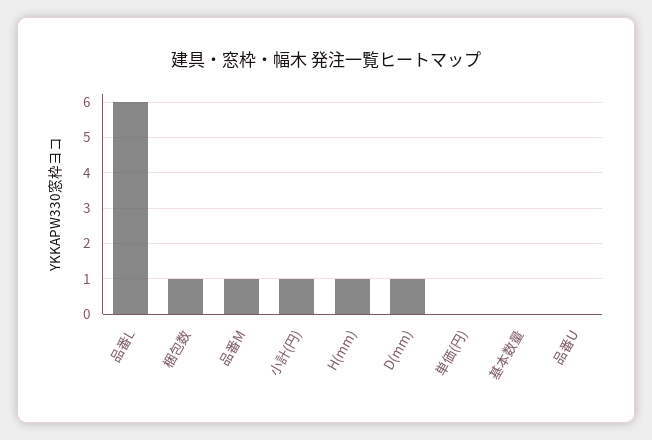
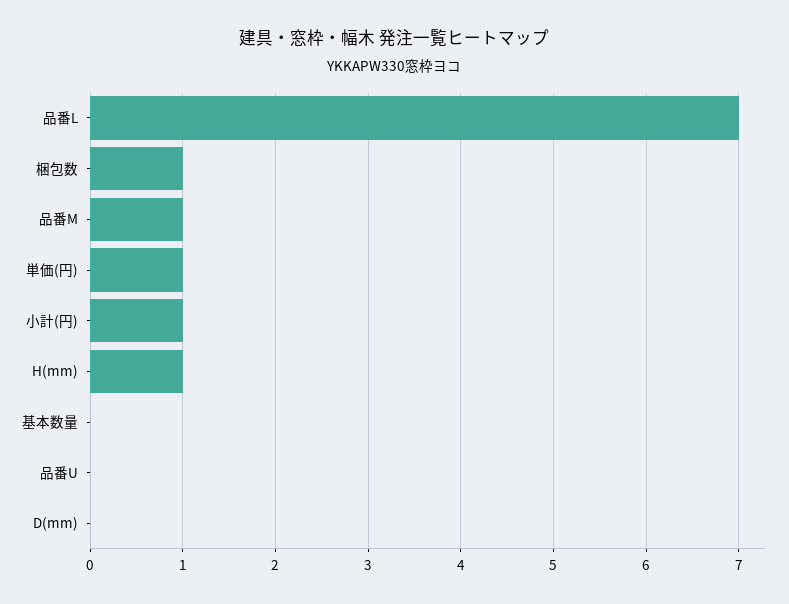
品番L: 6 -> 7
D(mm): 1 -> 0
単価(円): 0 -> 1

